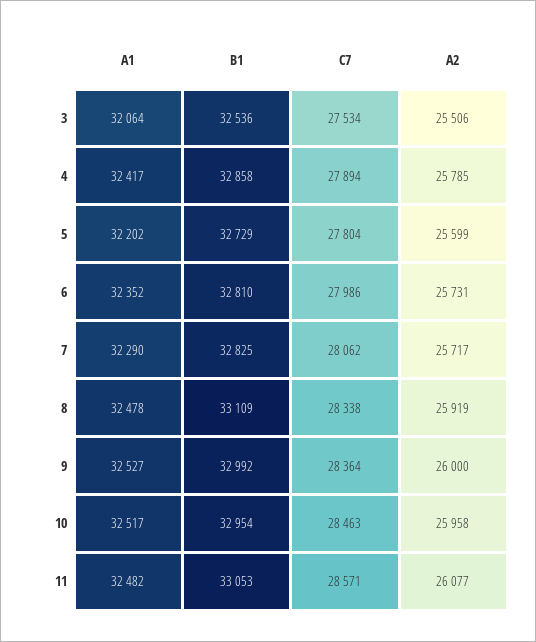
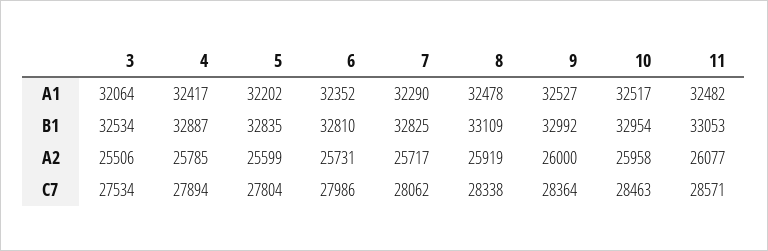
B1, 3: 32536 -> 32534
B1, 4: 32858 -> 32887
B1, 5: 32729 -> 32835

